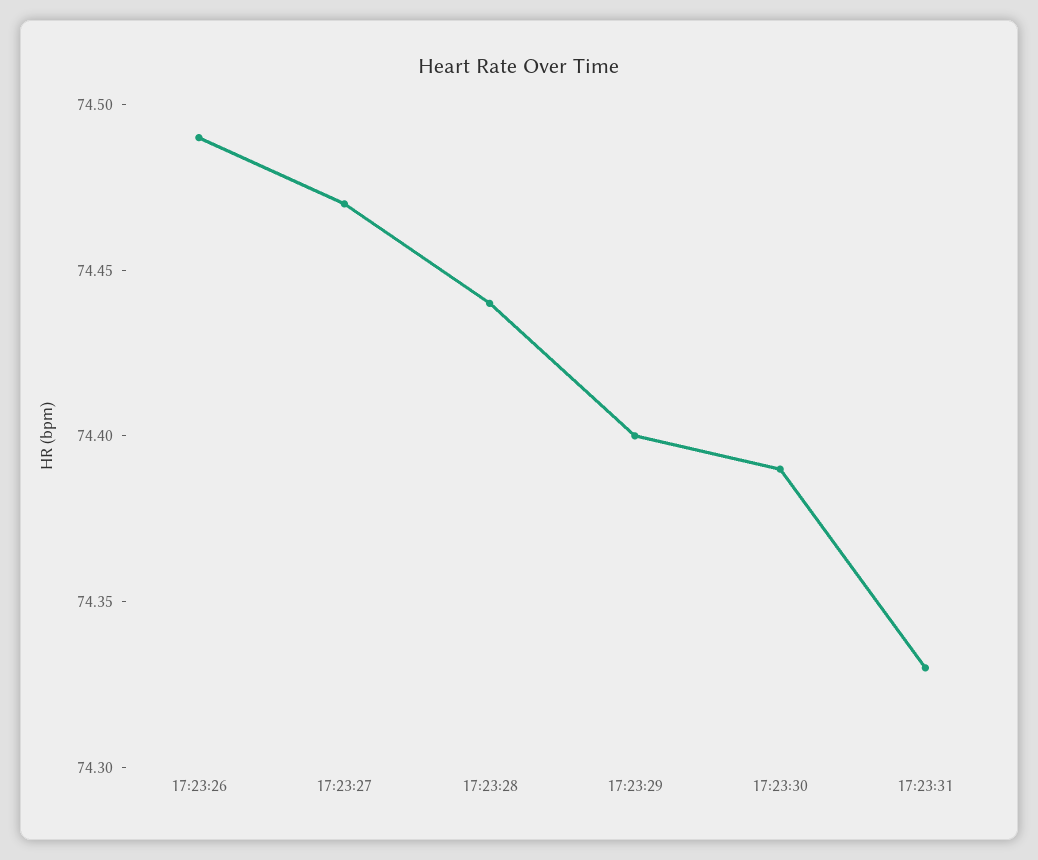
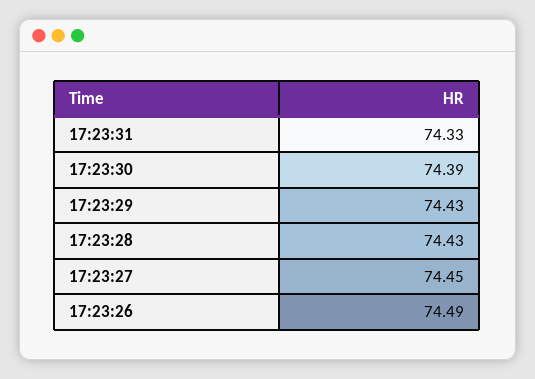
17:23:27: 74.47 -> 74.45
17:23:28: 74.44 -> 74.43
17:23:29: 74.4 -> 74.43

